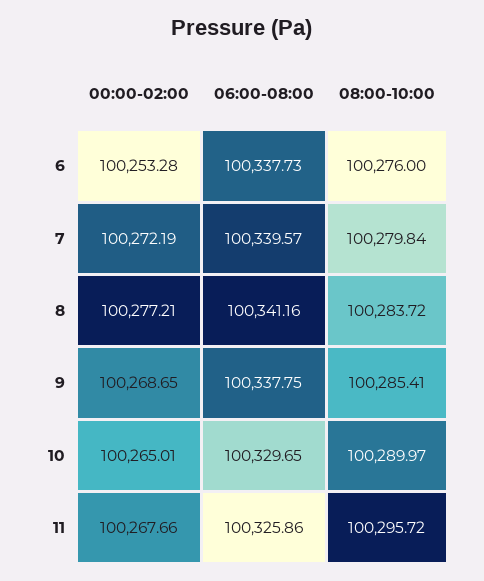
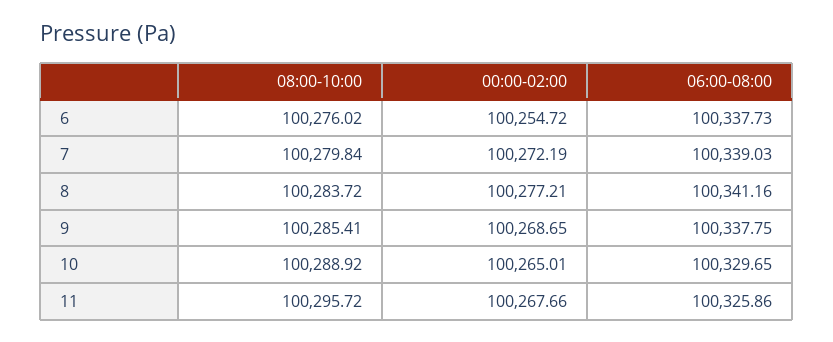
00:00-02:00, 6: 100253.28 -> 100254.72
08:00-10:00, 6: 100276 -> 100276.02
06:00-08:00, 7: 100339.57 -> 100339.03
08:00-10:00, 10: 100289.97 -> 100288.92

